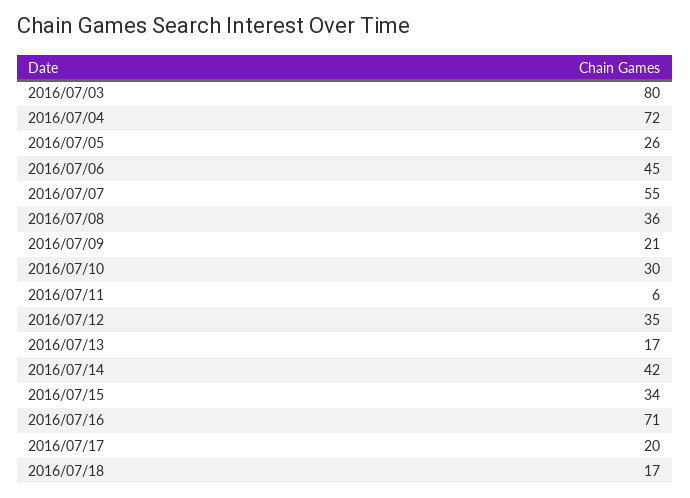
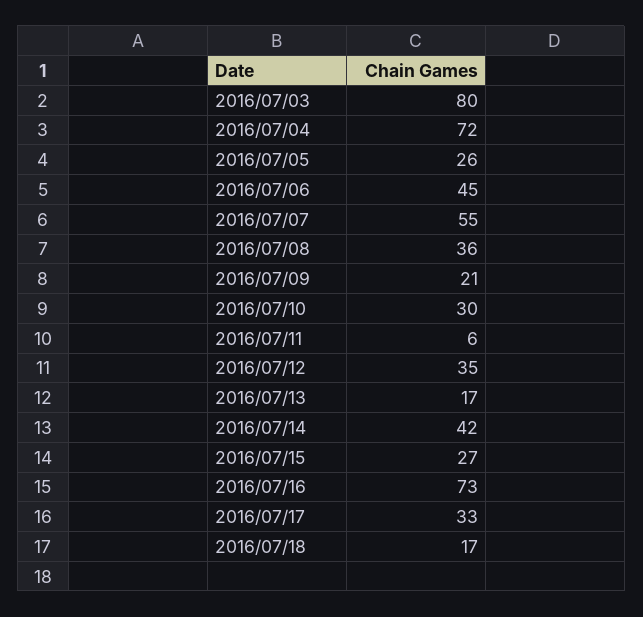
2016/07/15: 34 -> 27
2016/07/16: 71 -> 73
2016/07/17: 20 -> 33

